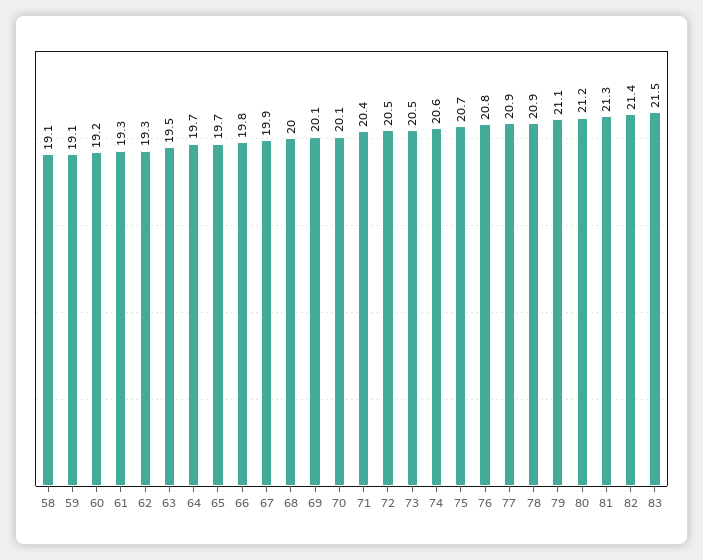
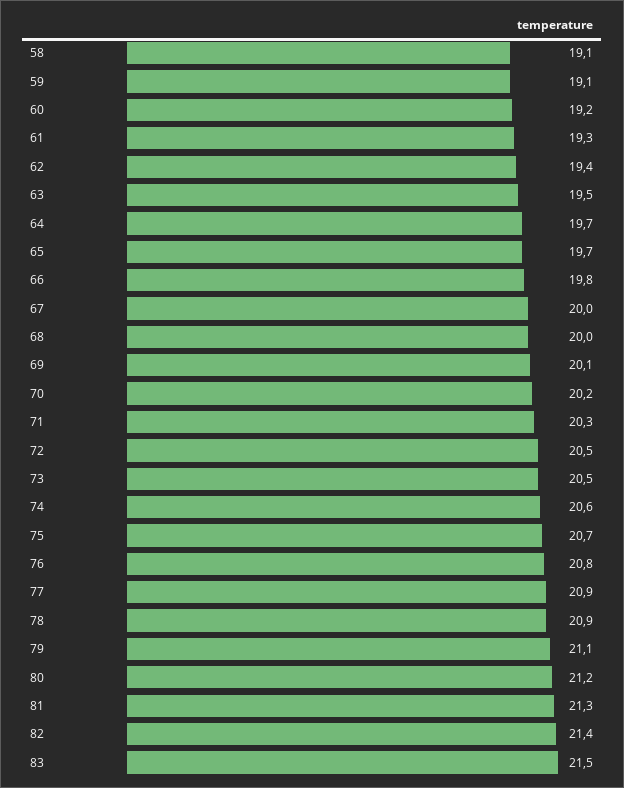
62: 19.3 -> 19.4
67: 19.9 -> 20
70: 20.1 -> 20.2
71: 20.4 -> 20.3

